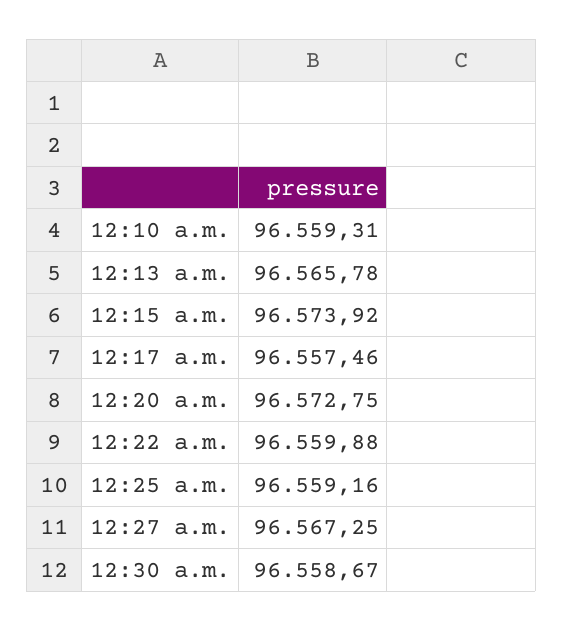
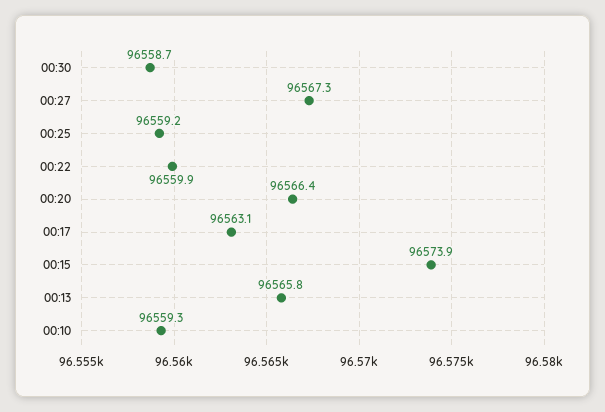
12:17 a.m.: 96557.46 -> 96563.1
12:20 a.m.: 96572.75 -> 96566.4

